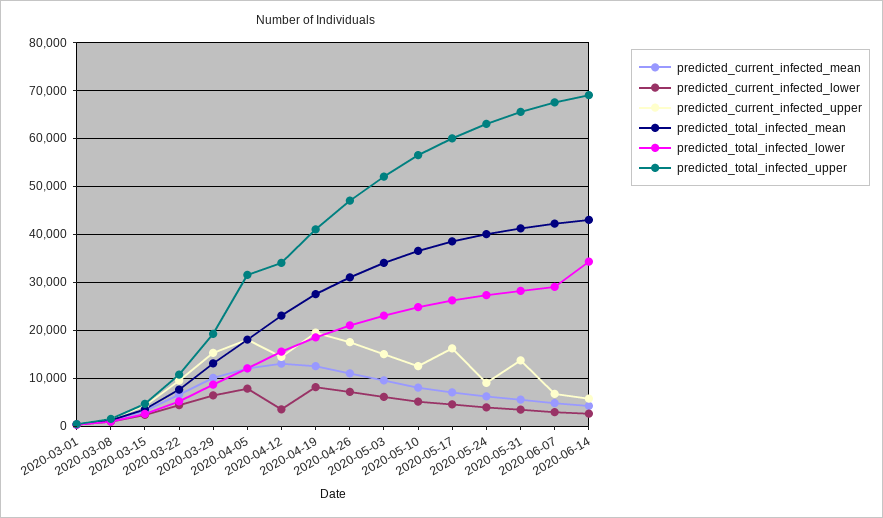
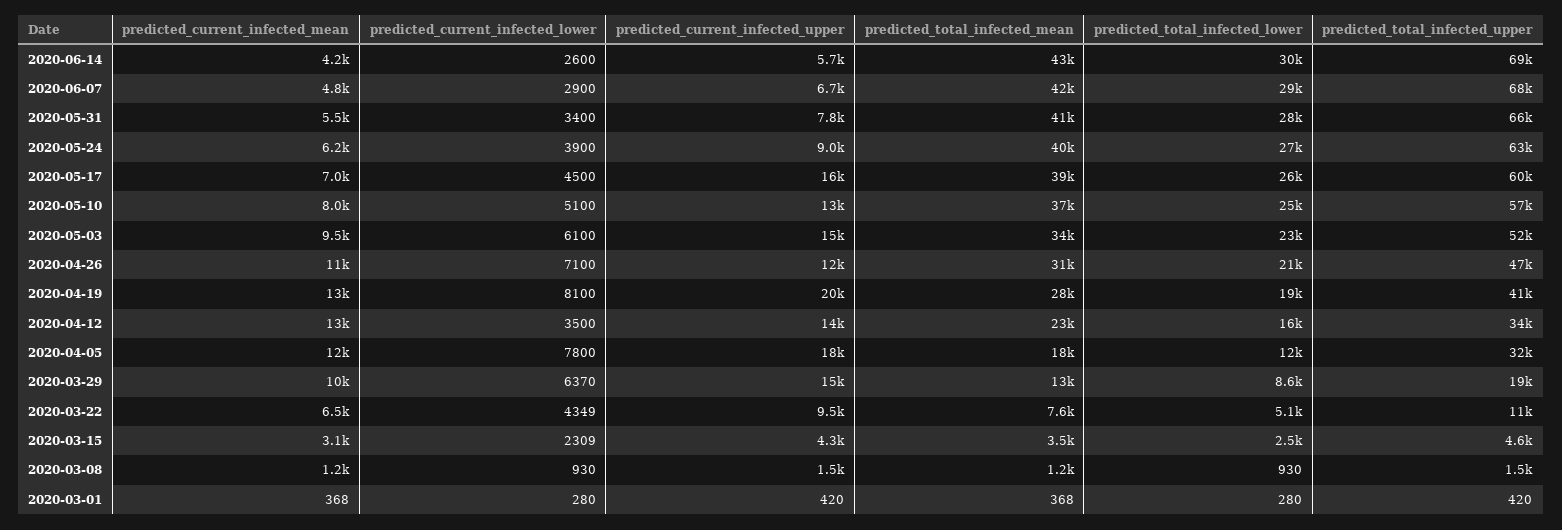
predicted_current_infected_upper, 2020-04-26: 18000 -> 12000
predicted_current_infected_upper, 2020-05-31: 14000 -> 7800
predicted_total_infected_lower, 2020-06-14: 34000 -> 30000

